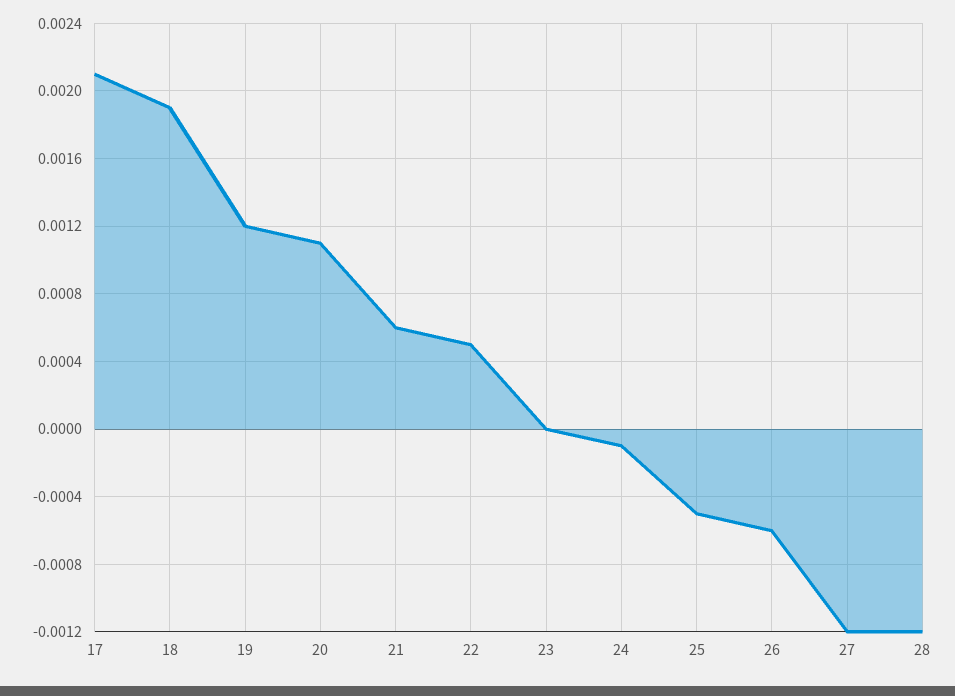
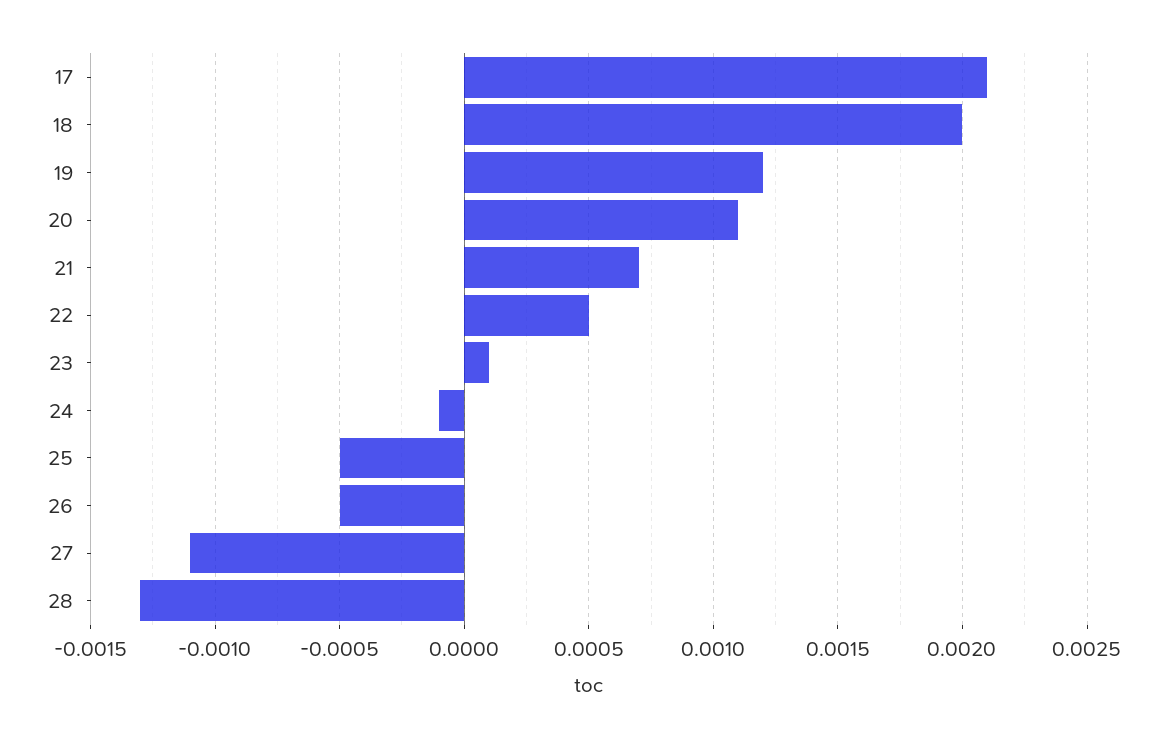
18: 0.0019 -> 0.002
21: 0.0006 -> 0.0007
23: 0 -> 0.0001
26: -0.0006 -> -0.0005
27: -0.0012 -> -0.0011
28: -0.0012 -> -0.0013

